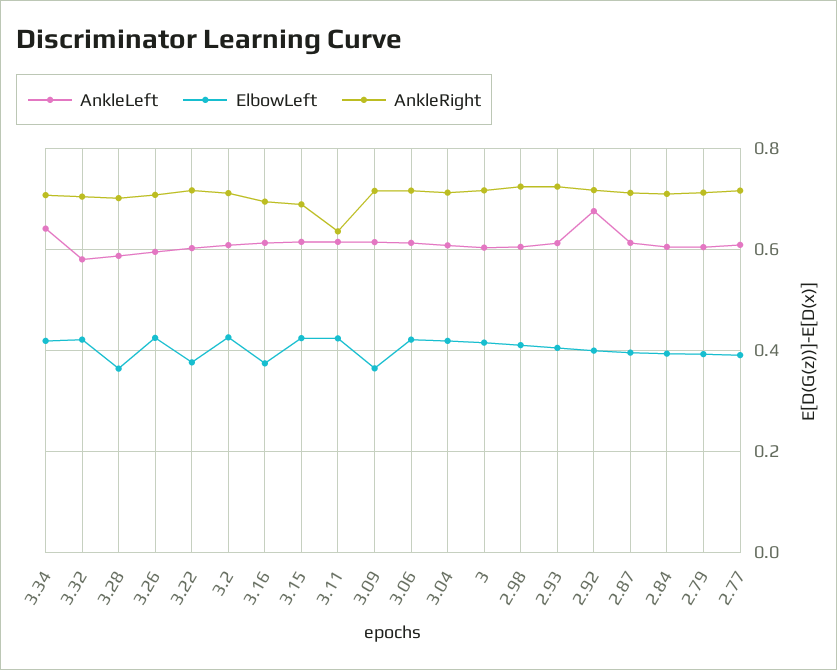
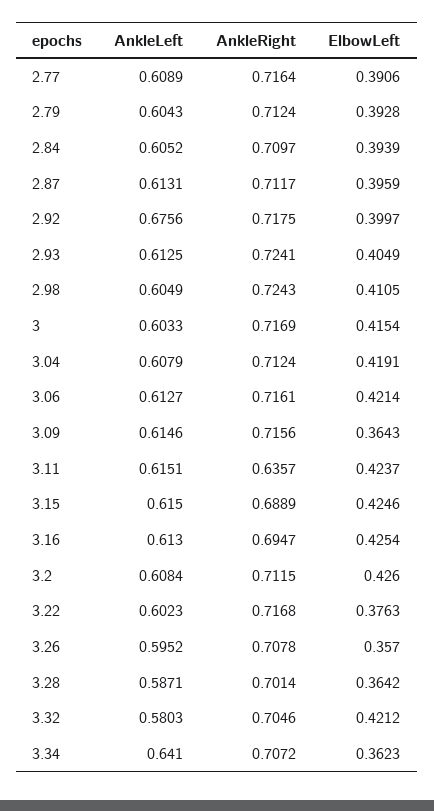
ElbowLeft, 3.34: 0.42 -> 0.3623
ElbowLeft, 3.26: 0.42 -> 0.357
ElbowLeft, 3.16: 0.38 -> 0.4254

